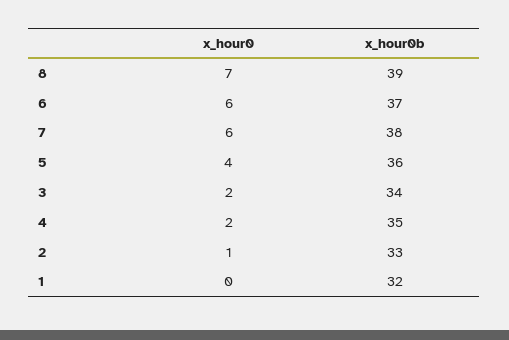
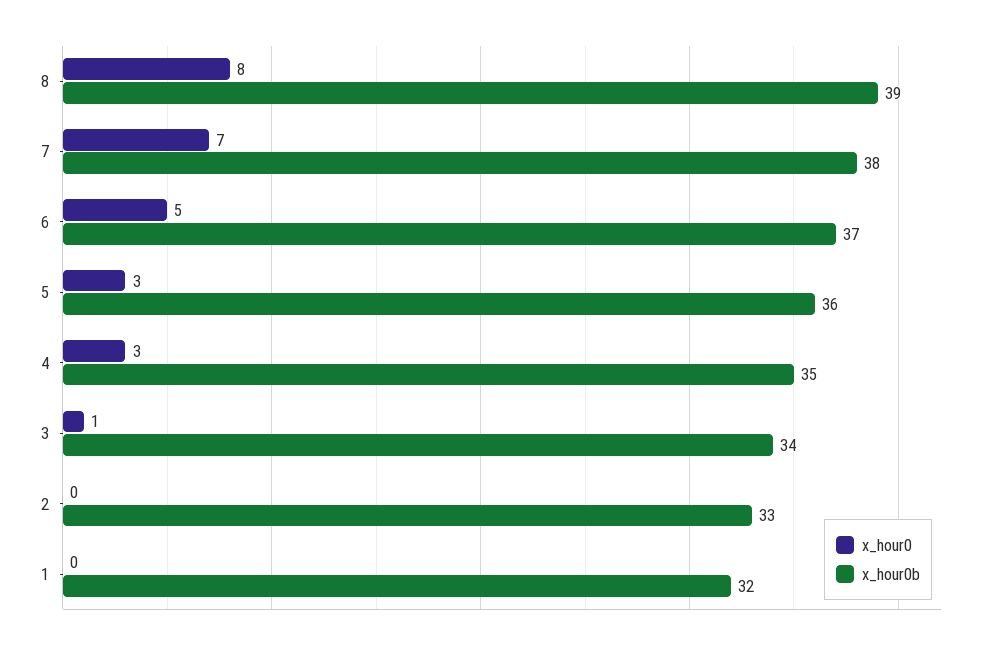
x_hour0, 8: 7 -> 8
x_hour0, 6: 6 -> 5
x_hour0, 7: 6 -> 7
x_hour0, 5: 4 -> 3
x_hour0, 3: 2 -> 1
x_hour0, 4: 2 -> 3
x_hour0, 2: 1 -> 0

